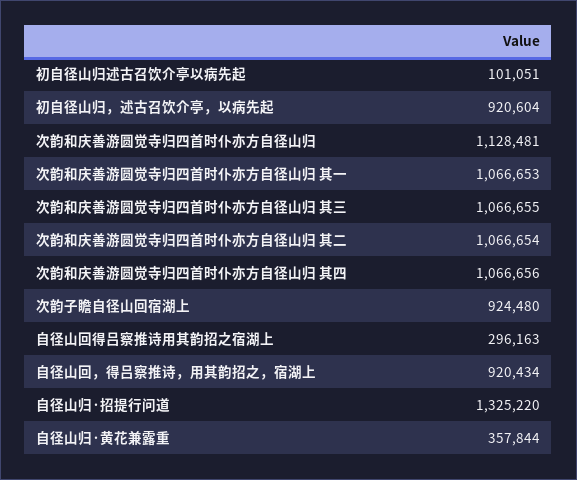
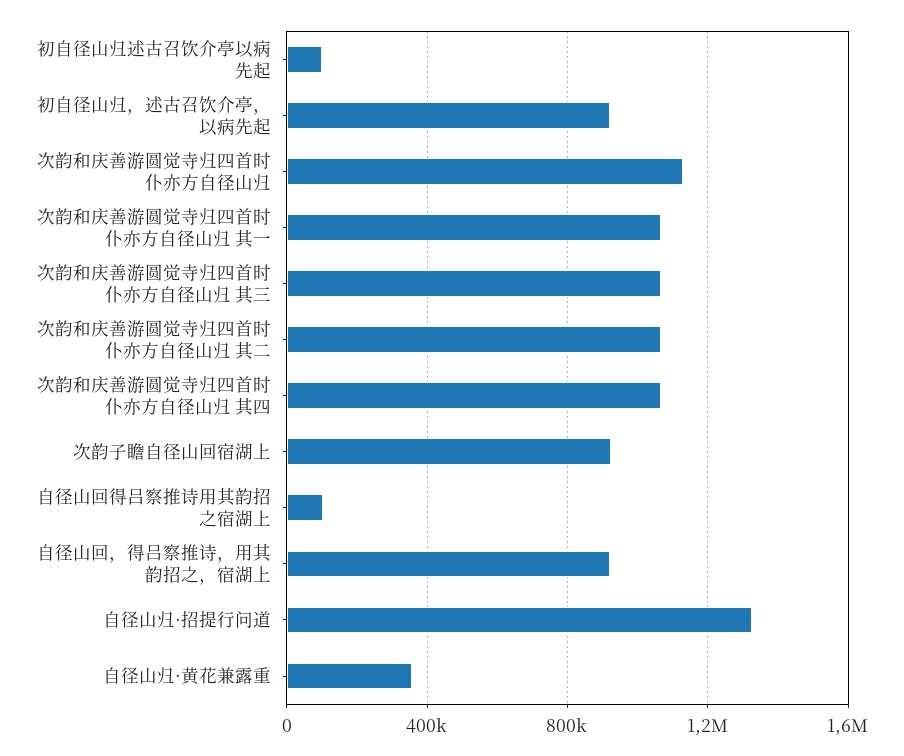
自径山回得吕察推诗用其韵招之宿湖上: 296163 -> 100000

